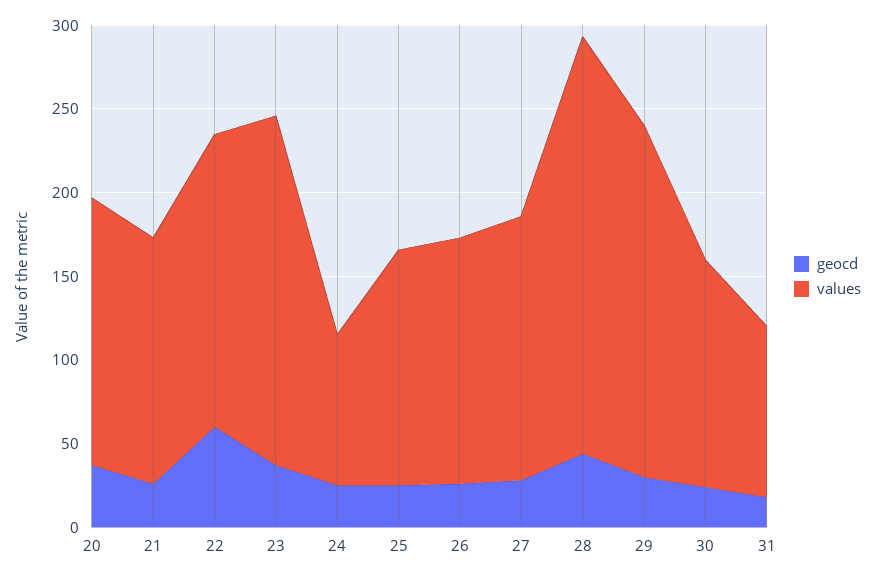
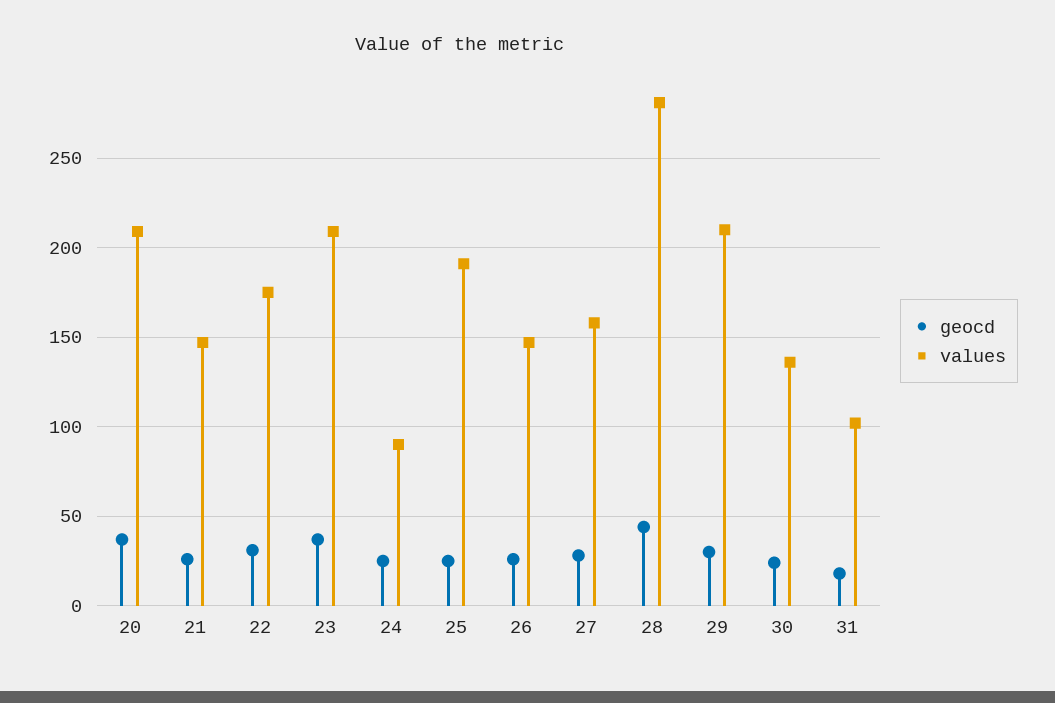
values, 20: 160 -> 210
geocd, 22: 60 -> 30
values, 25: 140 -> 190
values, 28: 250 -> 280

